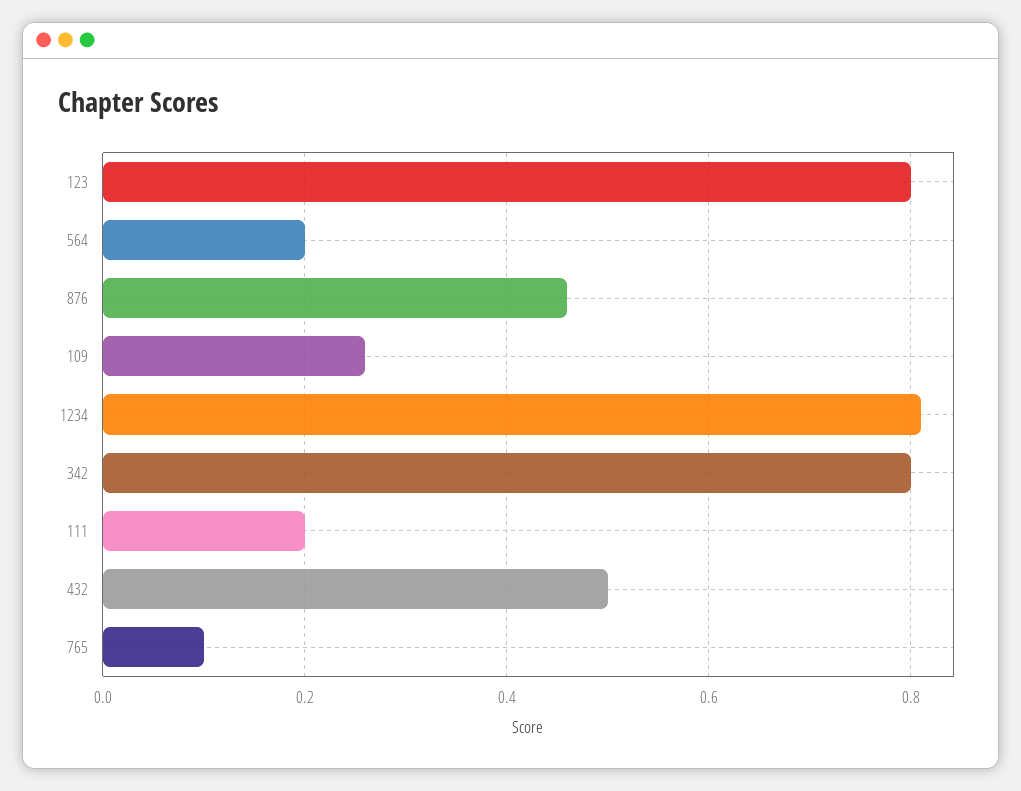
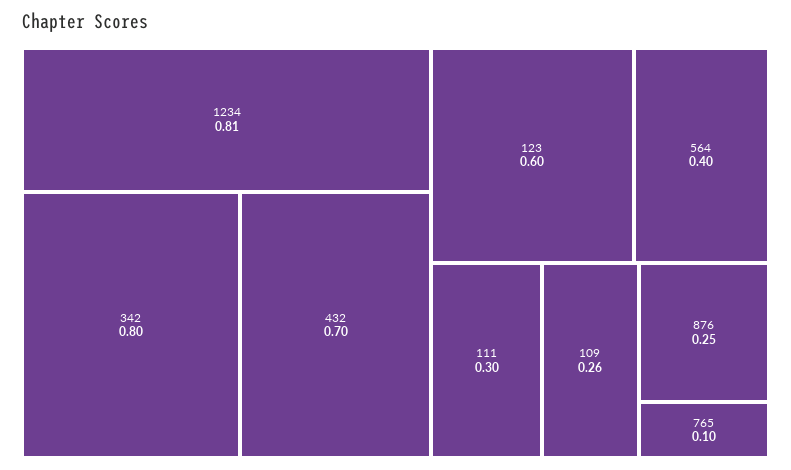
123: 0.8 -> 0.6
564: 0.2 -> 0.4
876: 0.45 -> 0.25
111: 0.2 -> 0.3
432: 0.5 -> 0.7

